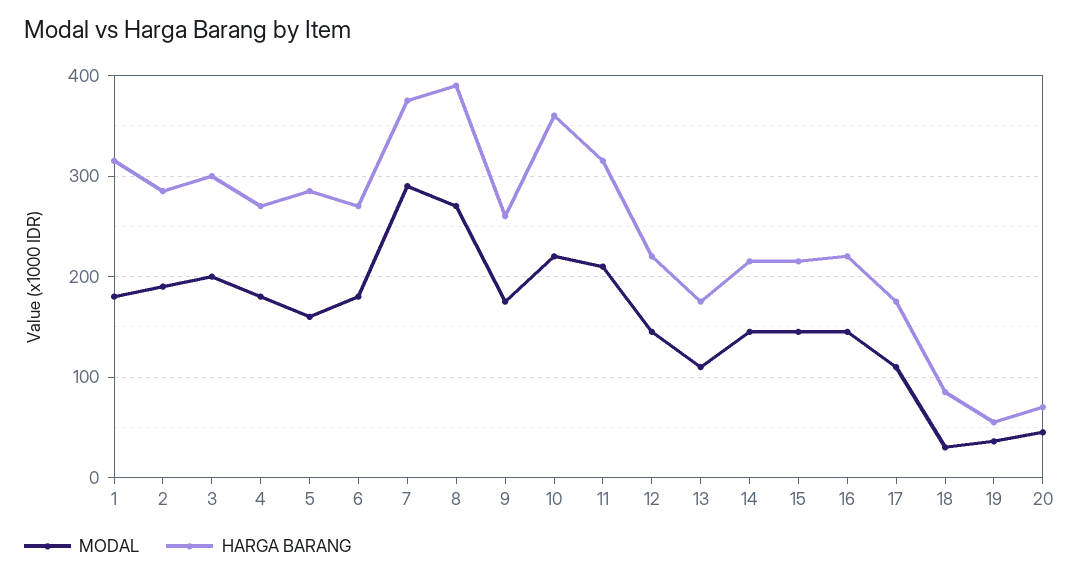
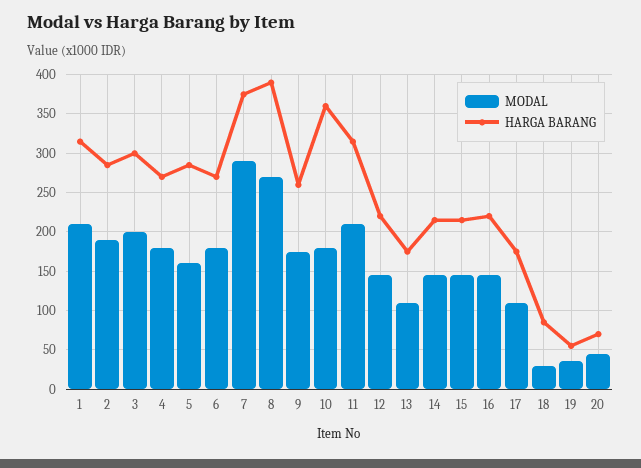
MODAL, 1: 180 -> 210
MODAL, 10: 220 -> 180

